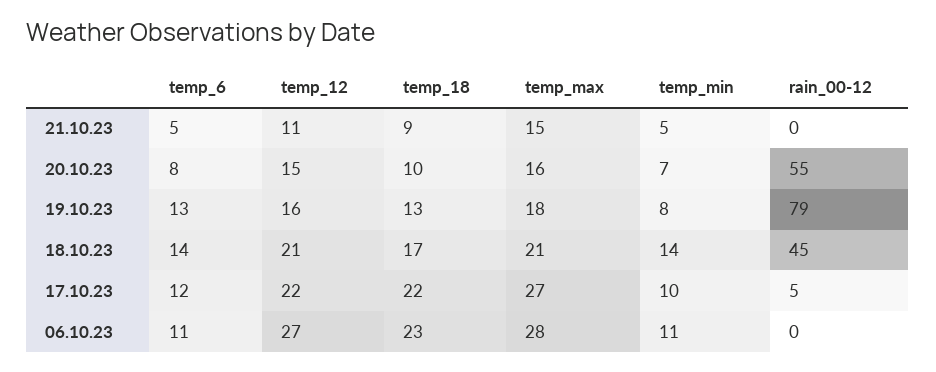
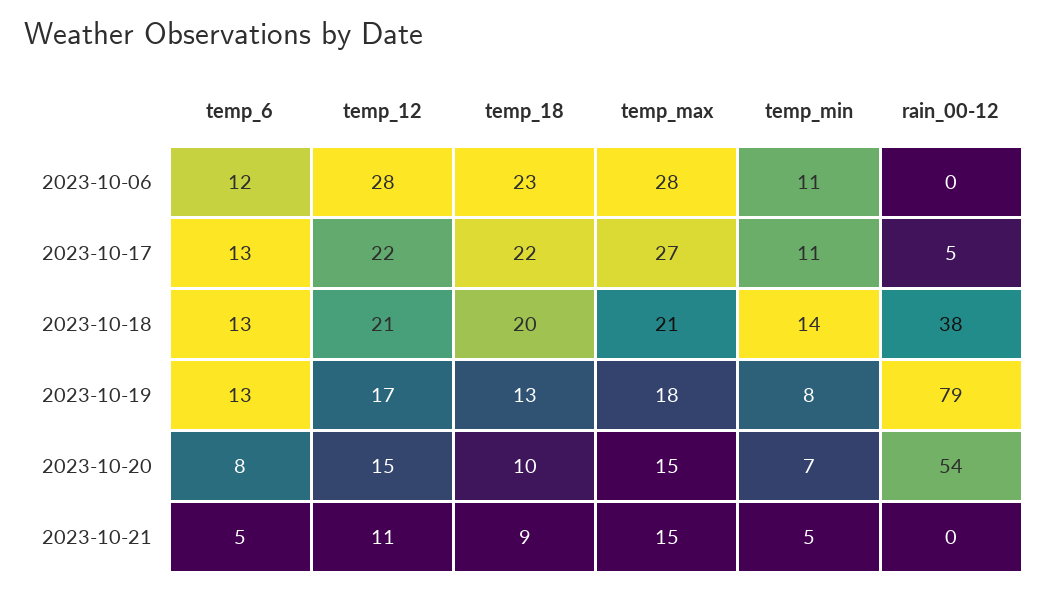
temp_max, 20.10.23: 16 -> 15
rain_00-12, 20.10.23: 55 -> 54
temp_12, 19.10.23: 16 -> 17
temp_6, 18.10.23: 14 -> 13
temp_18, 18.10.23: 17 -> 20
rain_00-12, 18.10.23: 45 -> 38
temp_6, 17.10.23: 12 -> 13
temp_min, 17.10.23: 10 -> 11
temp_6, 06.10.23: 11 -> 12
temp_12, 06.10.23: 27 -> 28

